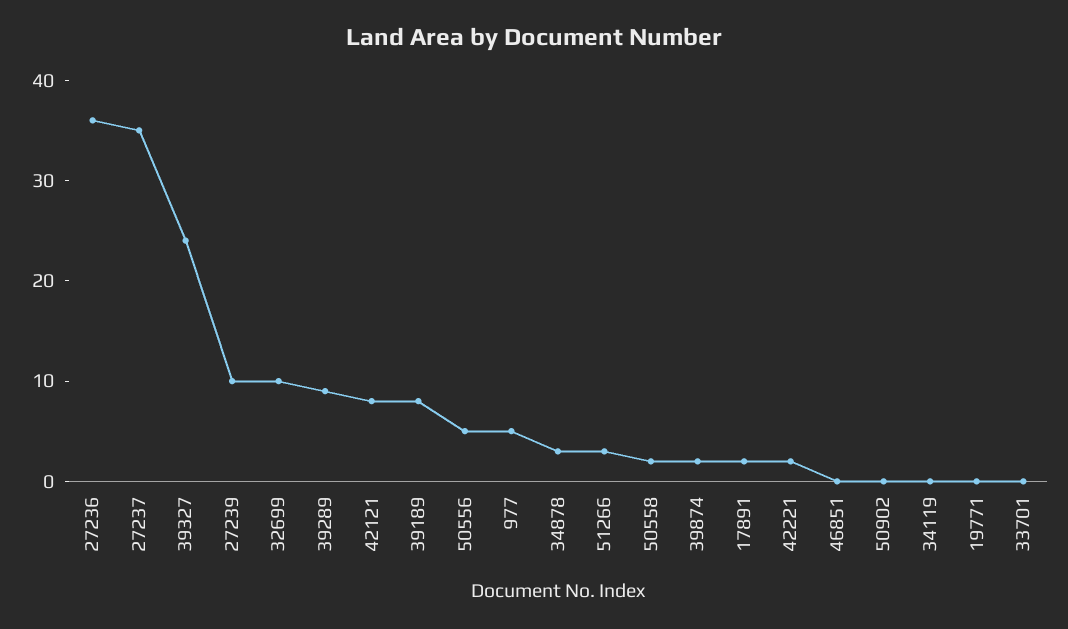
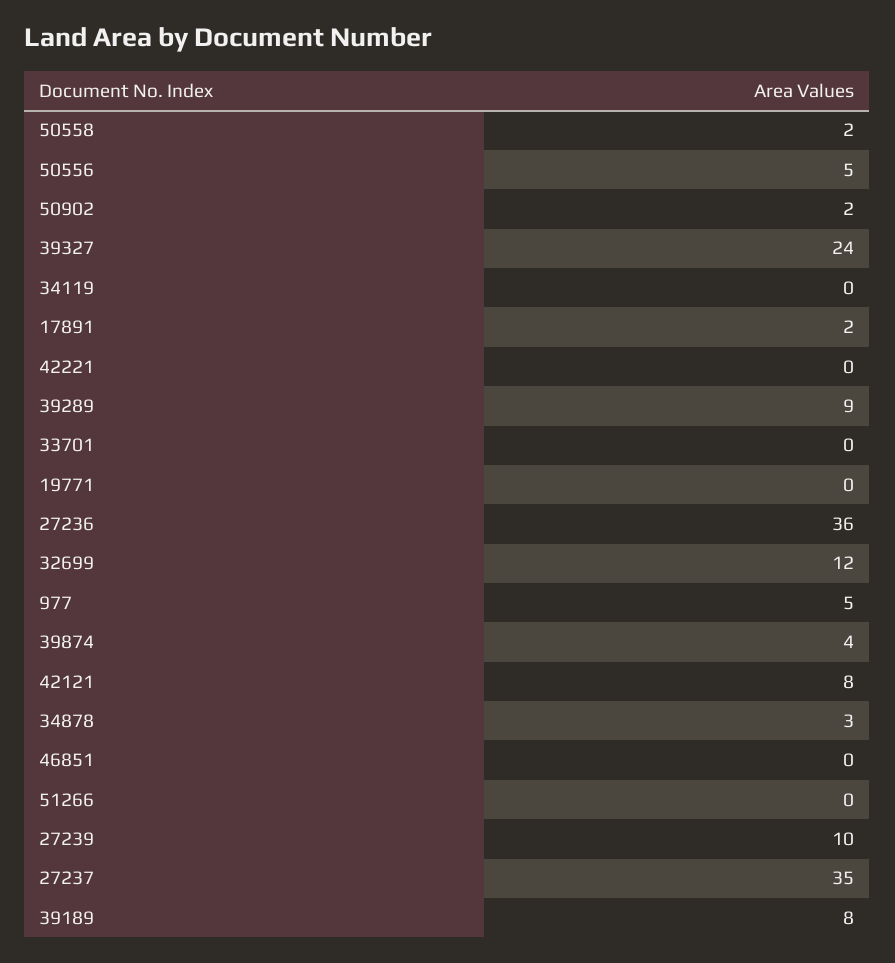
32699: 10 -> 12
51266: 3 -> 0
39874: 2 -> 4
42221: 2 -> 0
50902: 0 -> 2

